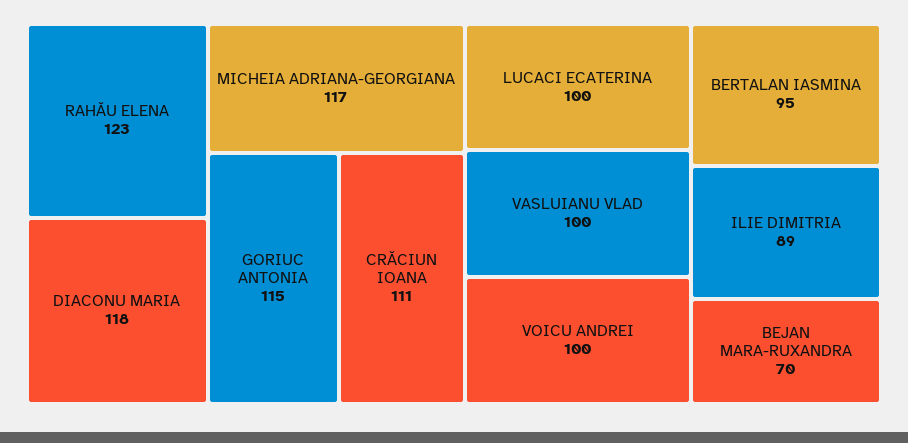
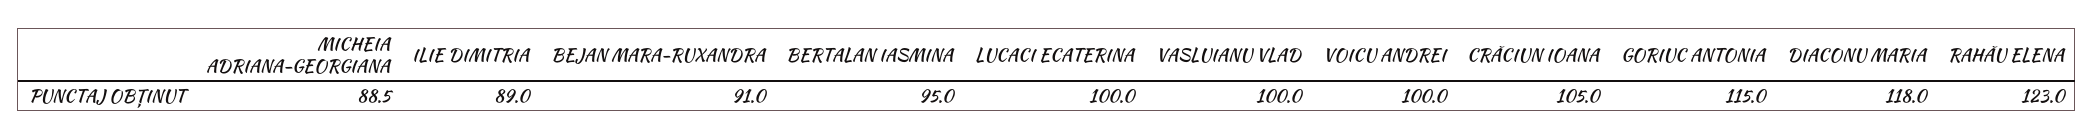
MICHEIA ADRIANA-GEORGIANA: 117 -> 88.5
CRĂCIUN IOANA: 111 -> 105
BEJAN MARA-RUXANDRA: 70 -> 91

